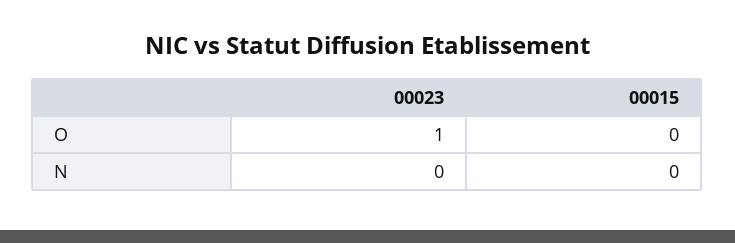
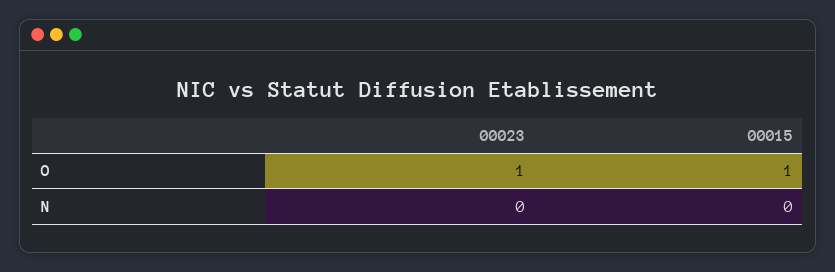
00015, O: 0 -> 1

